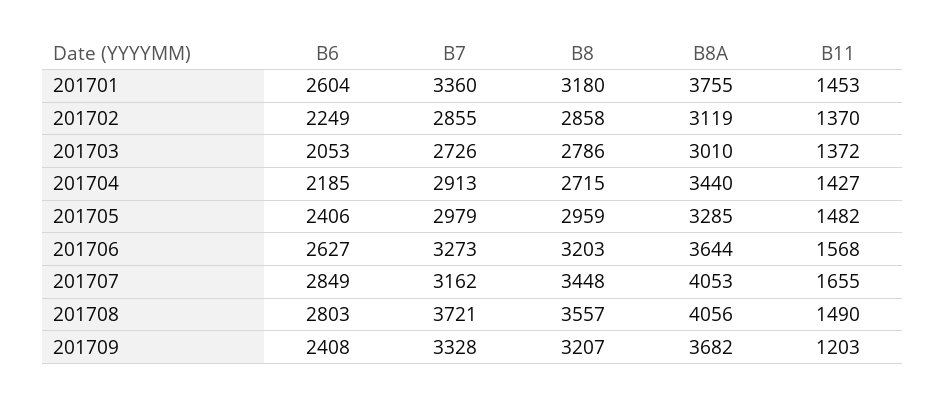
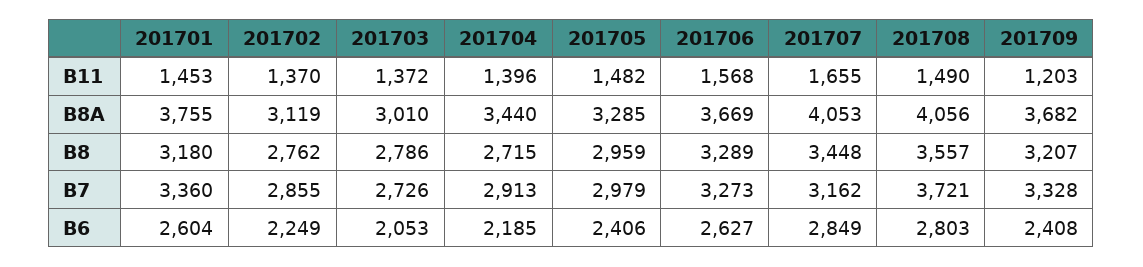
B8, 201702: 2858 -> 2762
B11, 201704: 1427 -> 1396
B8, 201706: 3203 -> 3289
B8A, 201706: 3644 -> 3669

